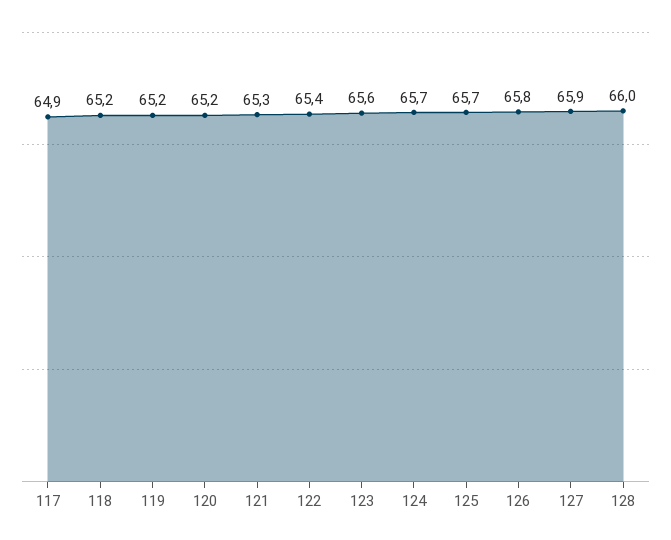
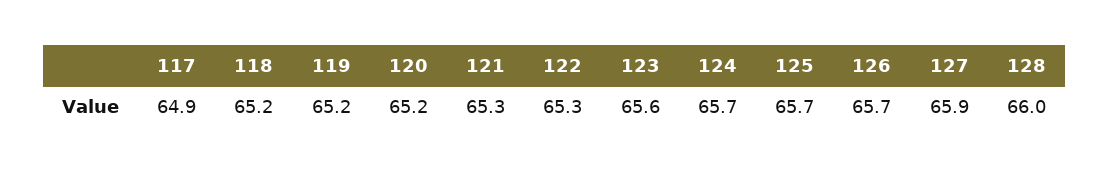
122: 65.4 -> 65.3
126: 65.8 -> 65.7

